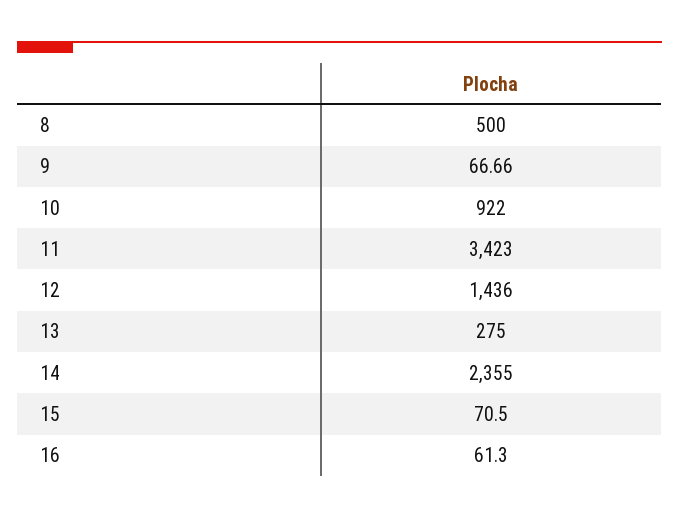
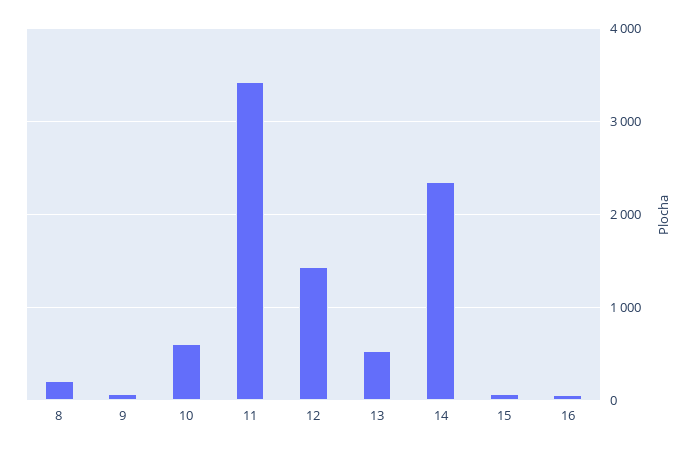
8: 500 -> 200
10: 922 -> 600
13: 275 -> 500

